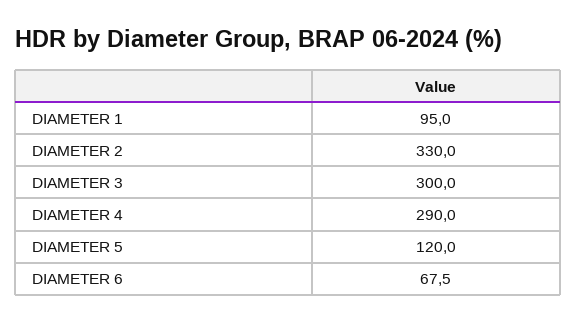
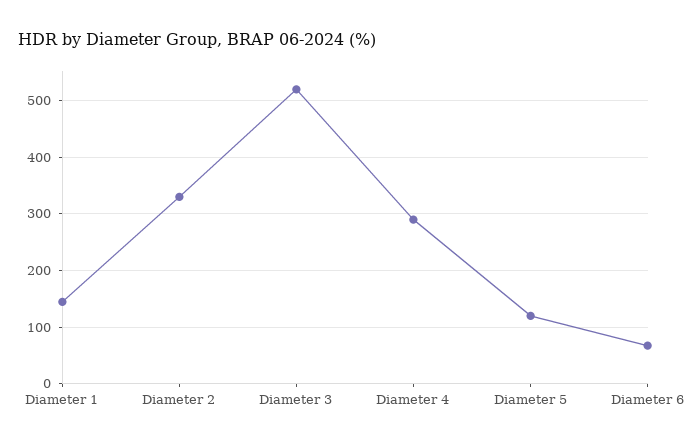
DIAMETER 1: 95 -> 140
DIAMETER 3: 300 -> 520

